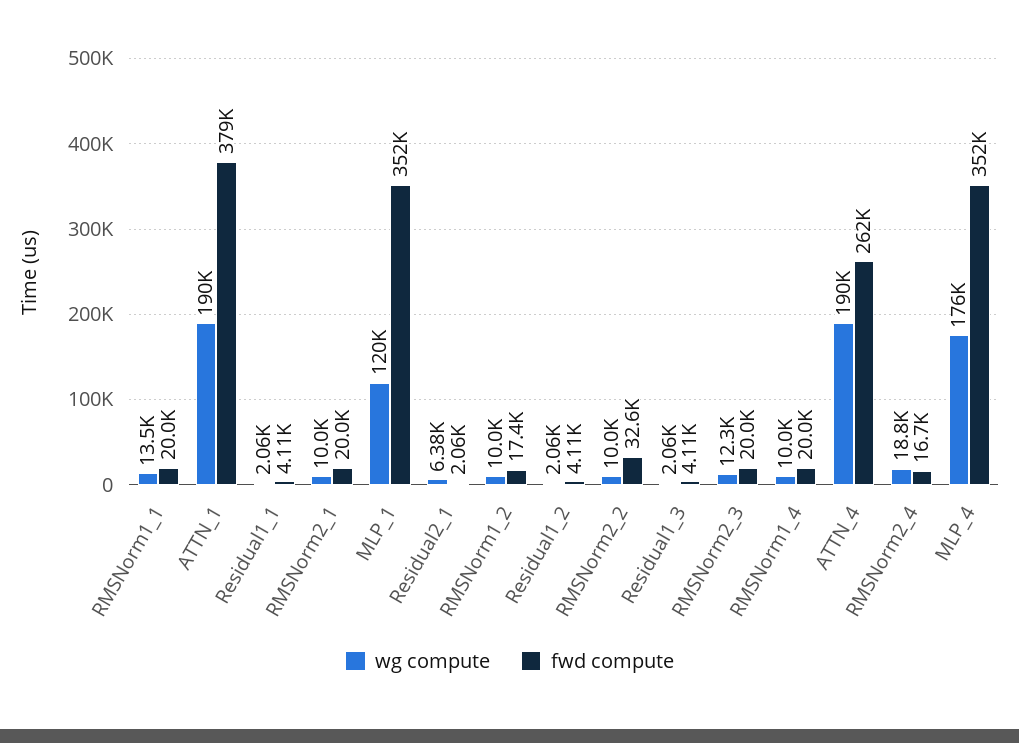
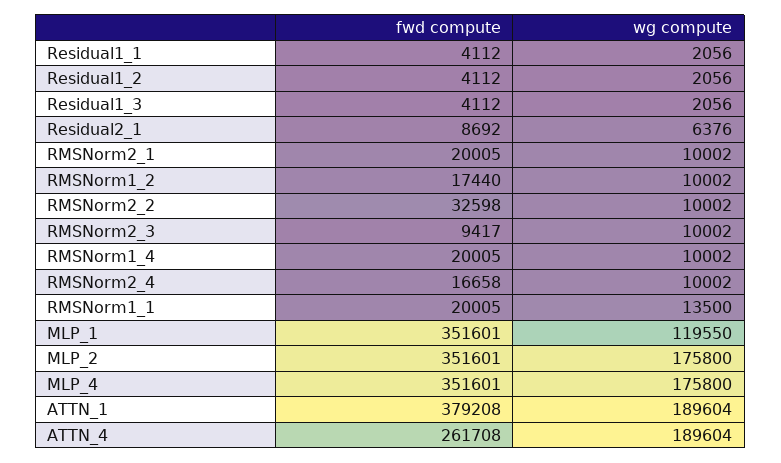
fwd compute, Residual2_1: 2060 -> 8692
wg compute, RMSNorm2_3: 12300 -> 10002
fwd compute, RMSNorm2_3: 20000 -> 9417
wg compute, RMSNorm2_4: 18800 -> 10002
fwd compute, MLP_2: none -> 351601
wg compute, MLP_2: none -> 175800

